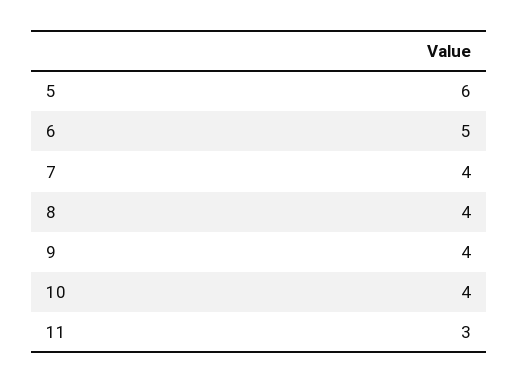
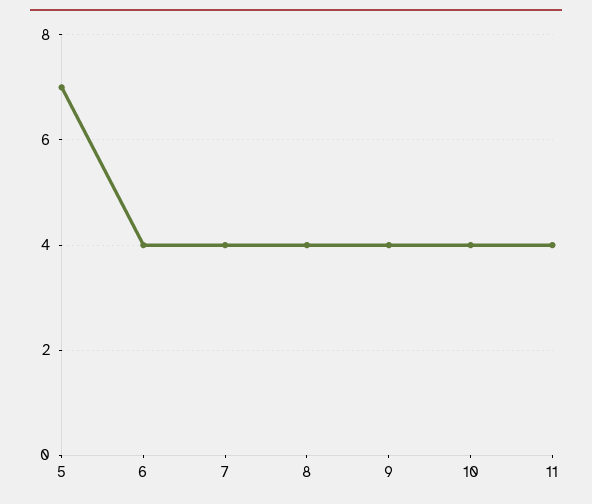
5: 6 -> 7
6: 5 -> 4
11: 3 -> 4

